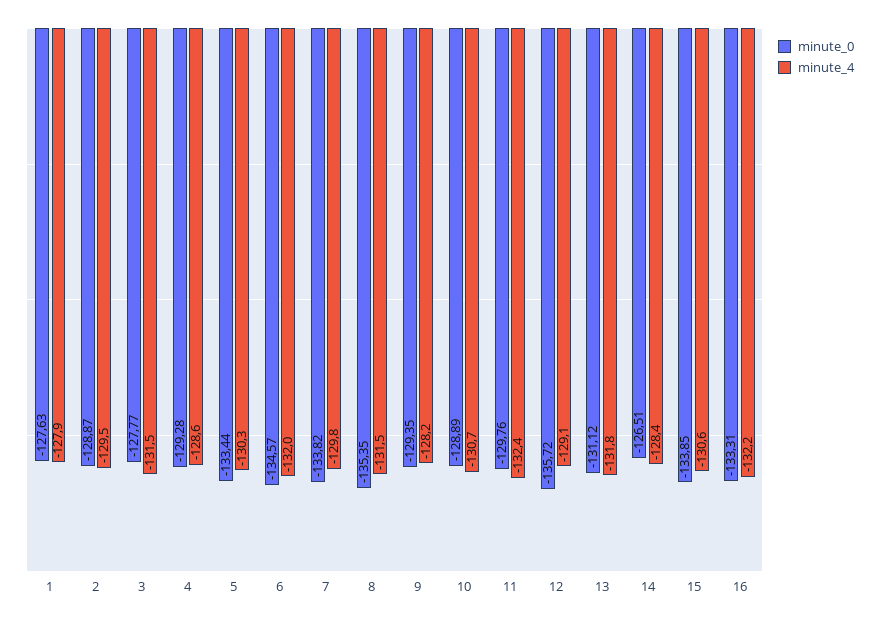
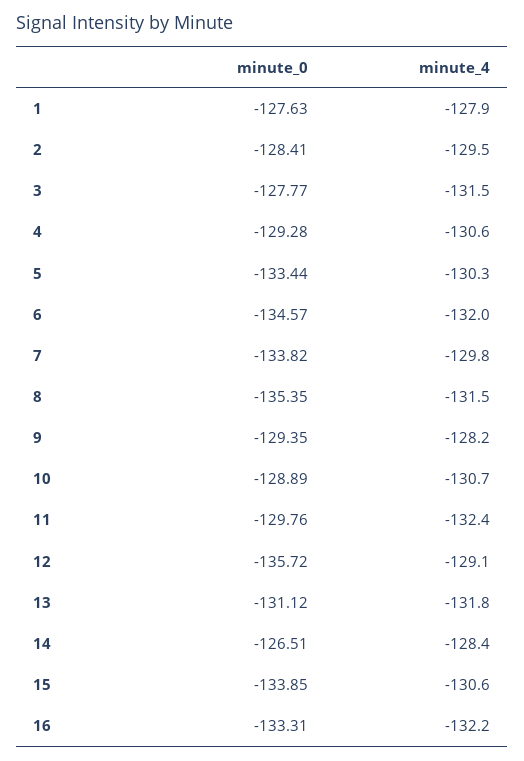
minute_0, 2: -128.87 -> -128.41
minute_4, 4: -128.6 -> -130.6

